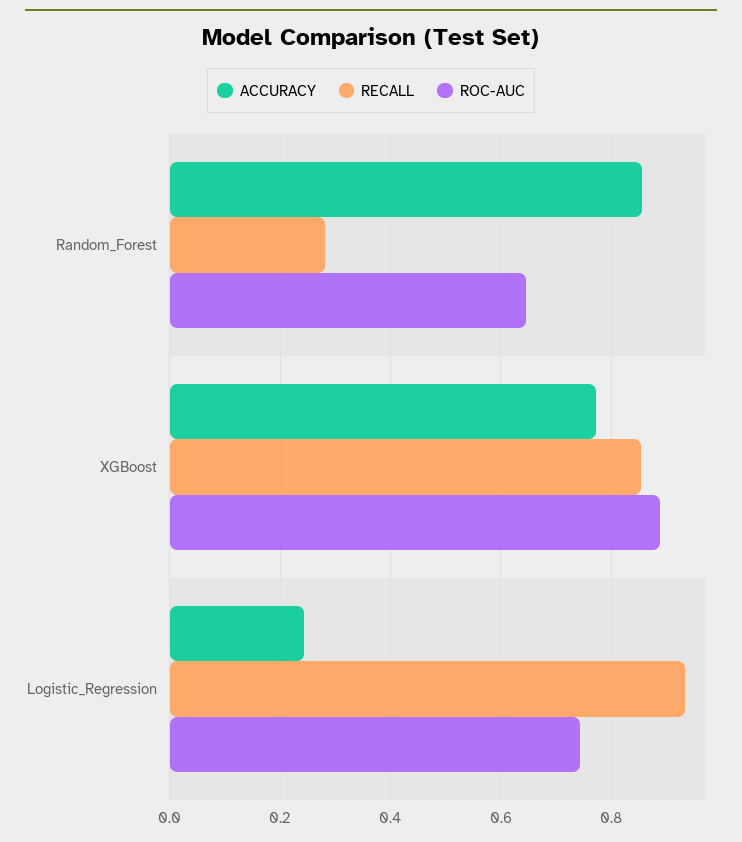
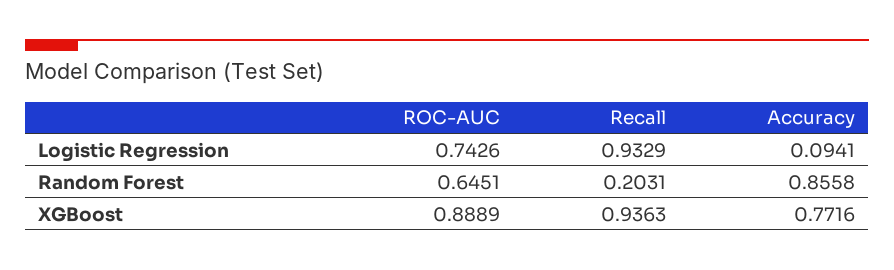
RECALL, Random_Forest: 0.28 -> 0.2031
RECALL, XGBoost: 0.86 -> 0.9363
ACCURACY, Logistic_Regression: 0.24 -> 0.0941

